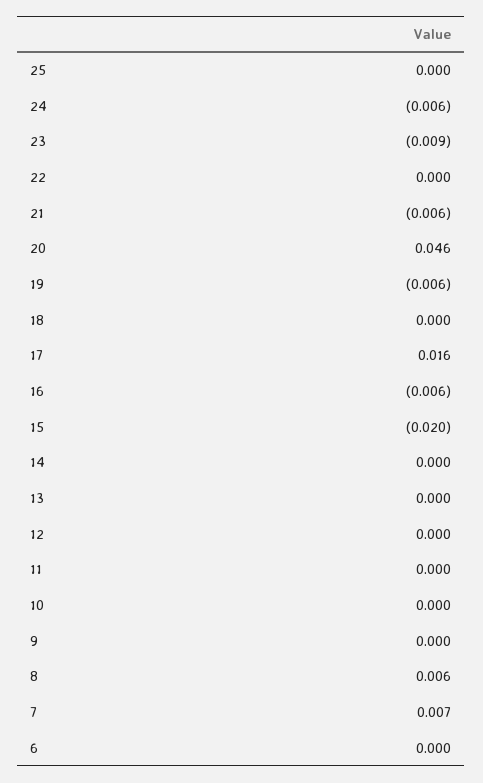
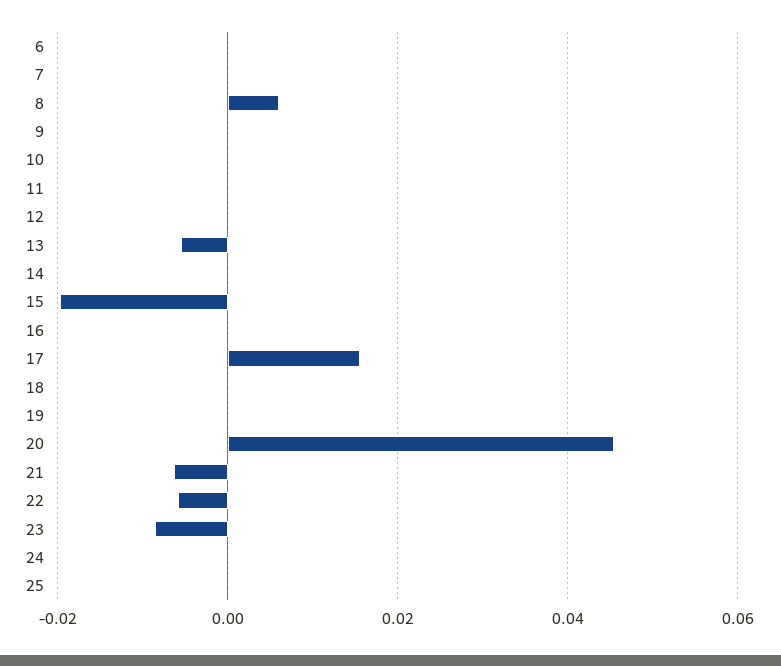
24: -0.006 -> 0
22: 0 -> -0.006
19: -0.006 -> 0
16: -0.006 -> 0
13: 0 -> -0.006
7: 0.007 -> 0

